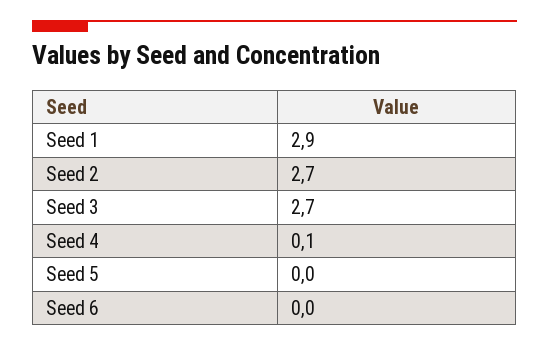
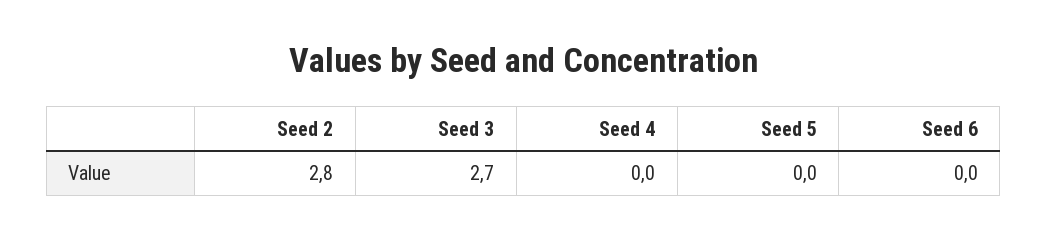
Seed 1: 2.9 -> none
Seed 2: 2.7 -> 2.8
Seed 4: 0.1 -> 0

